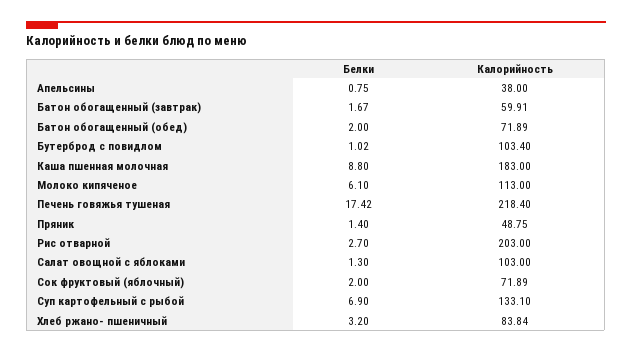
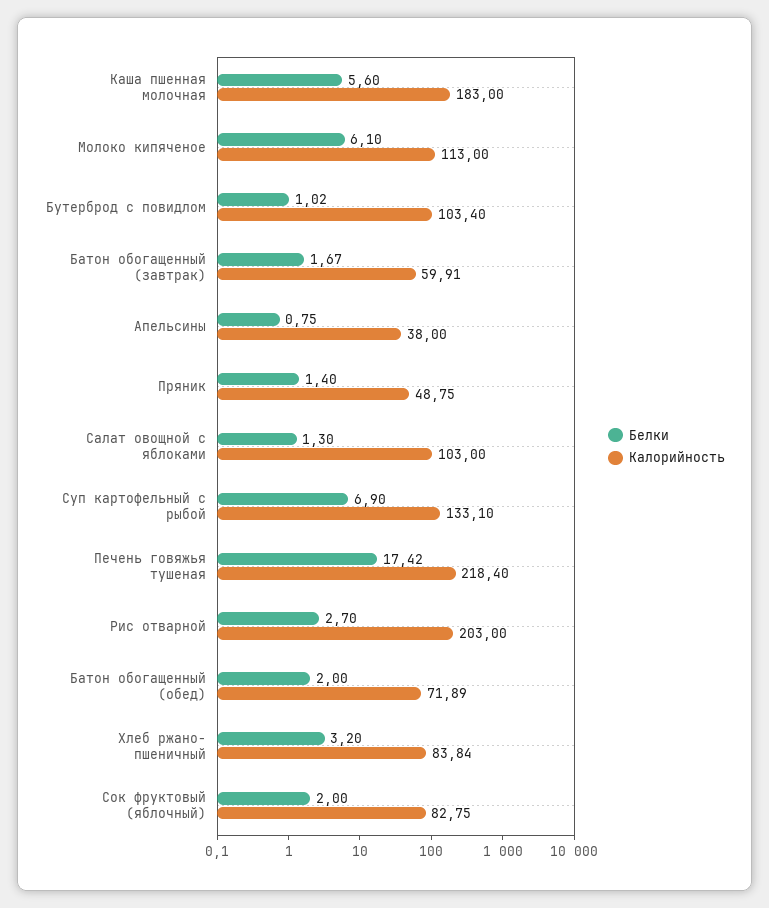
Белки, Каша пшенная молочная: 8.8 -> 5.6
Калорийность, Сок фруктовый (яблочный): 71.89 -> 82.75

